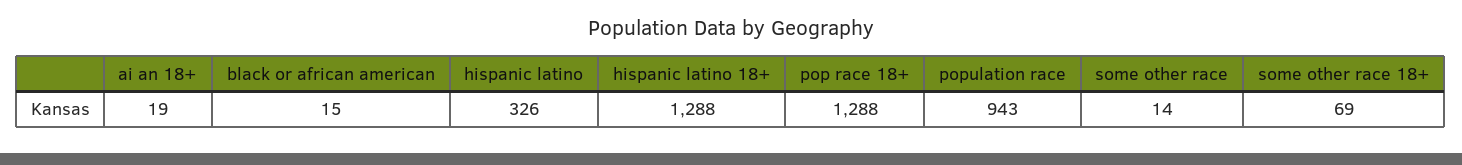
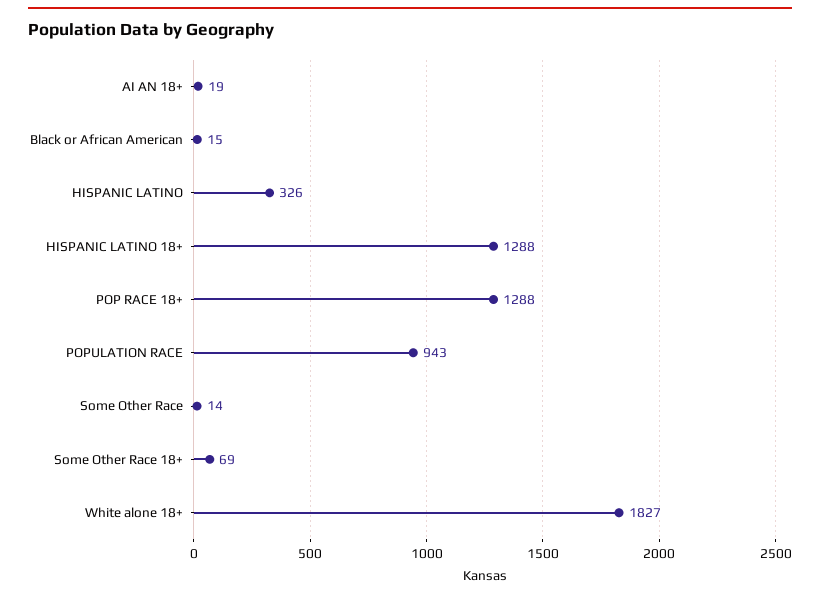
White alone 18+: none -> 1827

